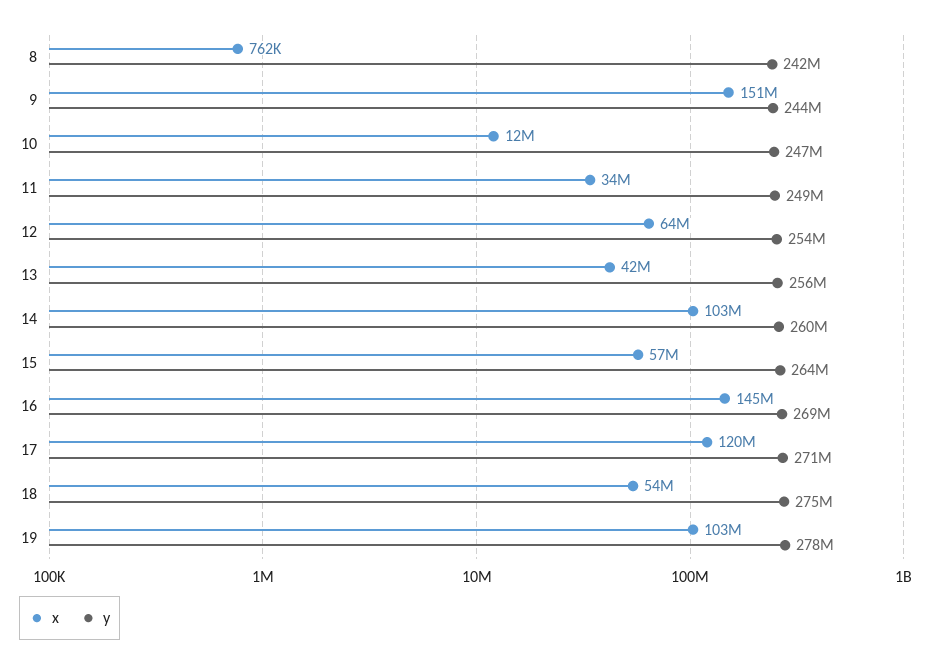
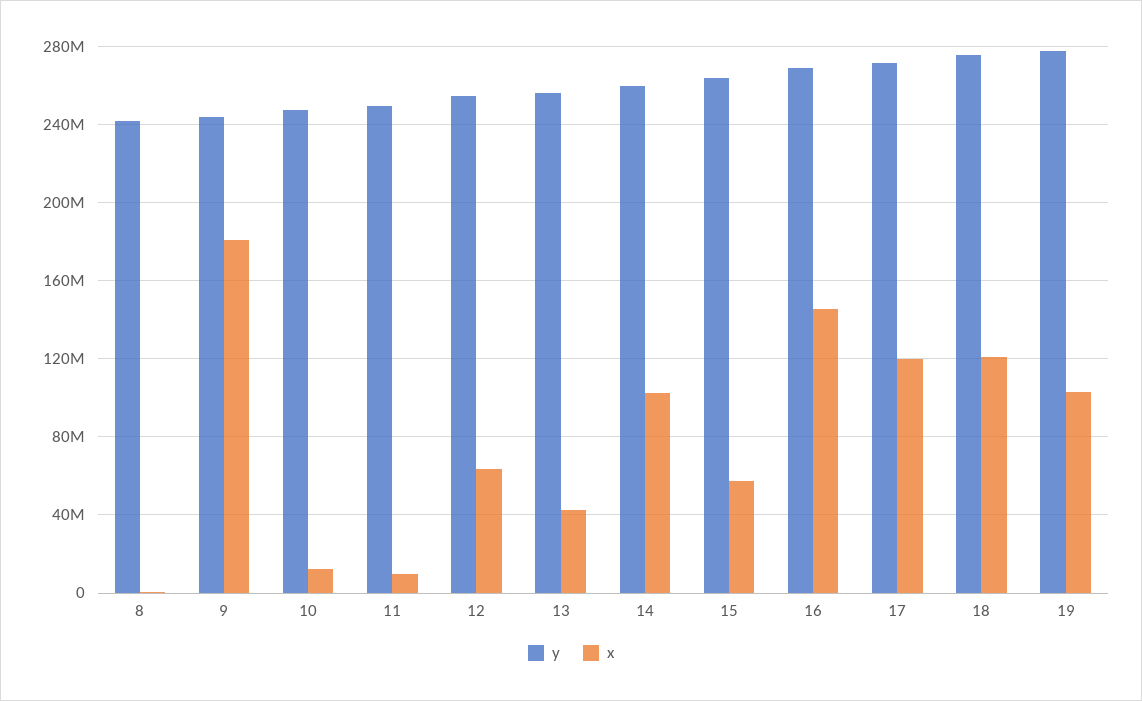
x, 9: 151000000 -> 180000000
x, 11: 34000000 -> 10000000
x, 18: 54000000 -> 120000000

